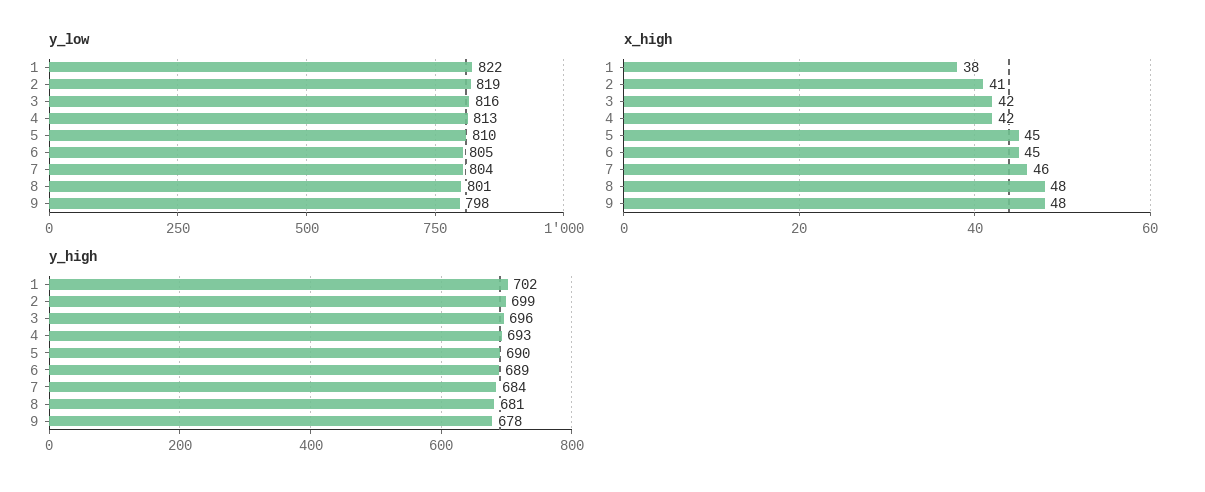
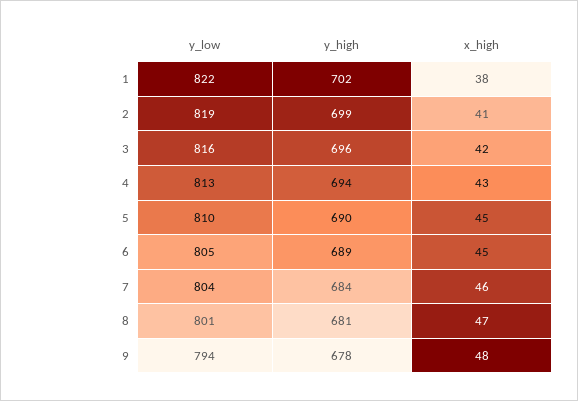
y_low, 9: 798 -> 794
x_high, 4: 42 -> 43
x_high, 8: 48 -> 47
y_high, 4: 693 -> 694

